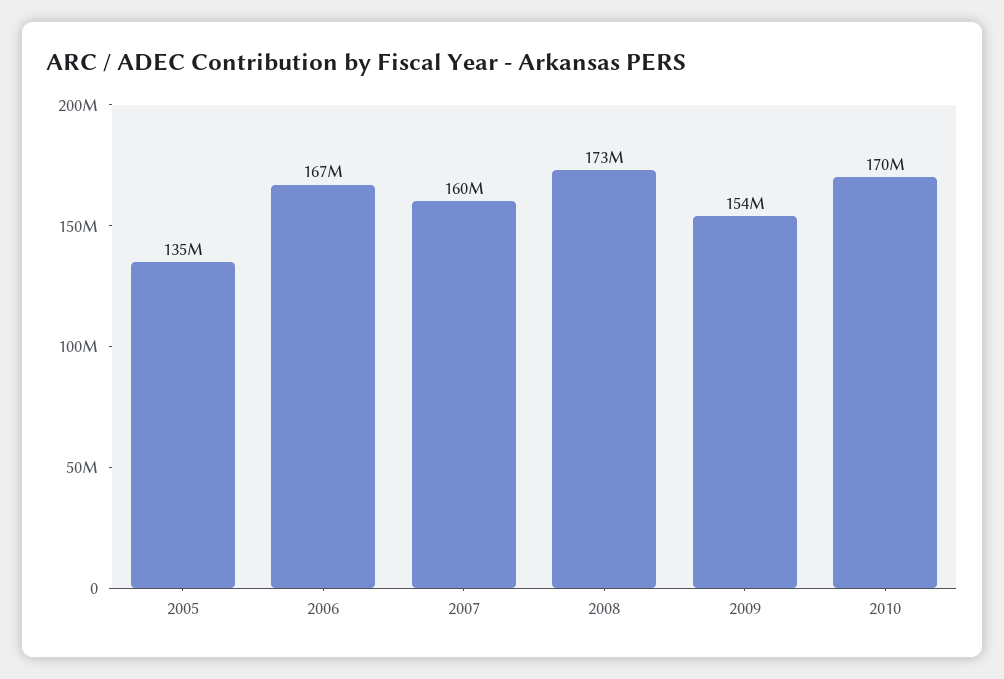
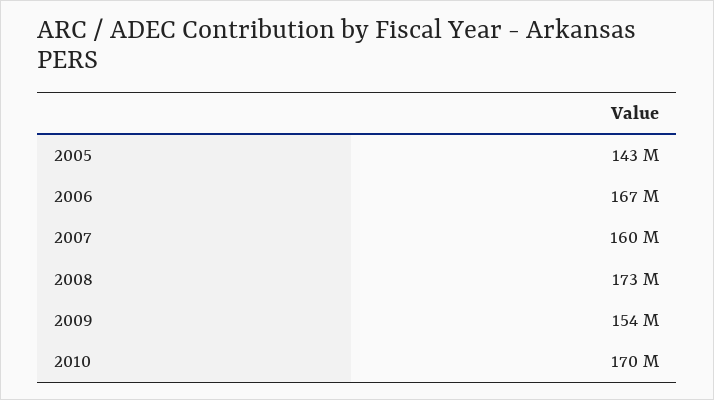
2005: 135000000 -> 143000000

